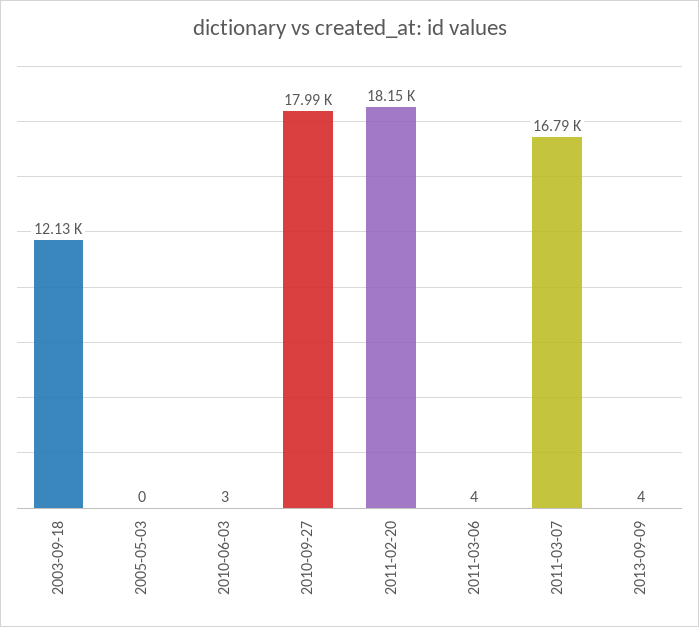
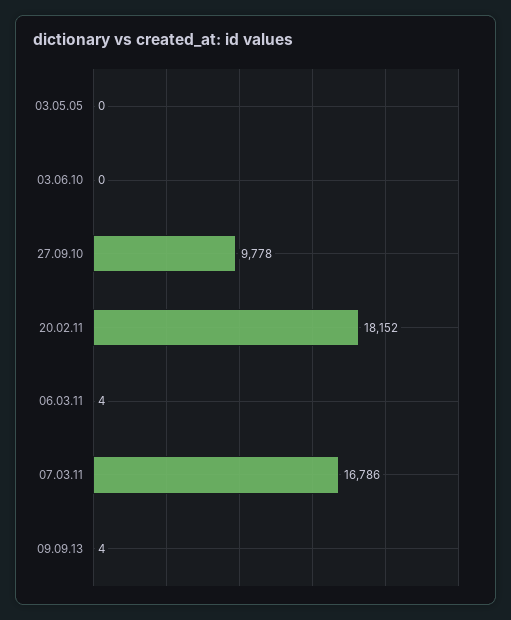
2003-09-18: 12130 -> none
2010-06-03: 3 -> 0
2010-09-27: 17990 -> 9778

